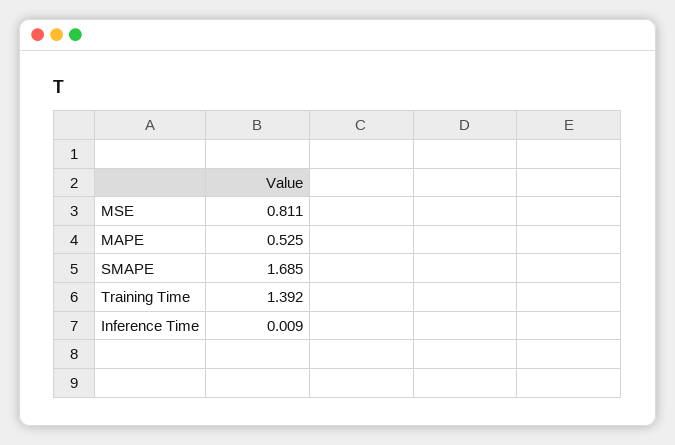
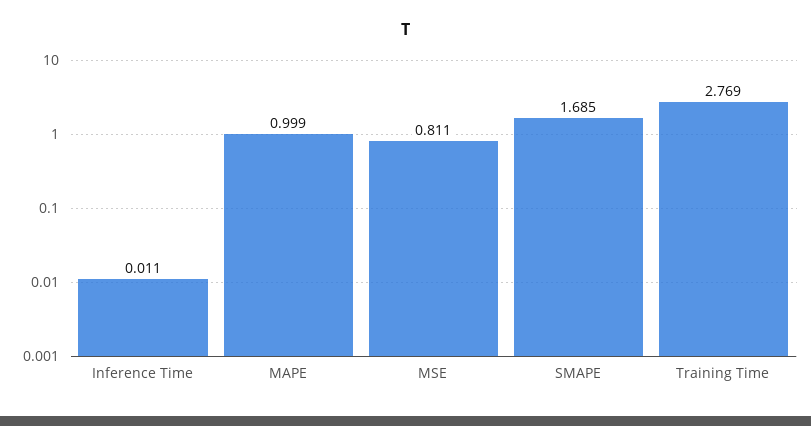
MAPE: 0.525 -> 0.999
Training Time: 1.392 -> 2.769
Inference Time: 0.009 -> 0.011

